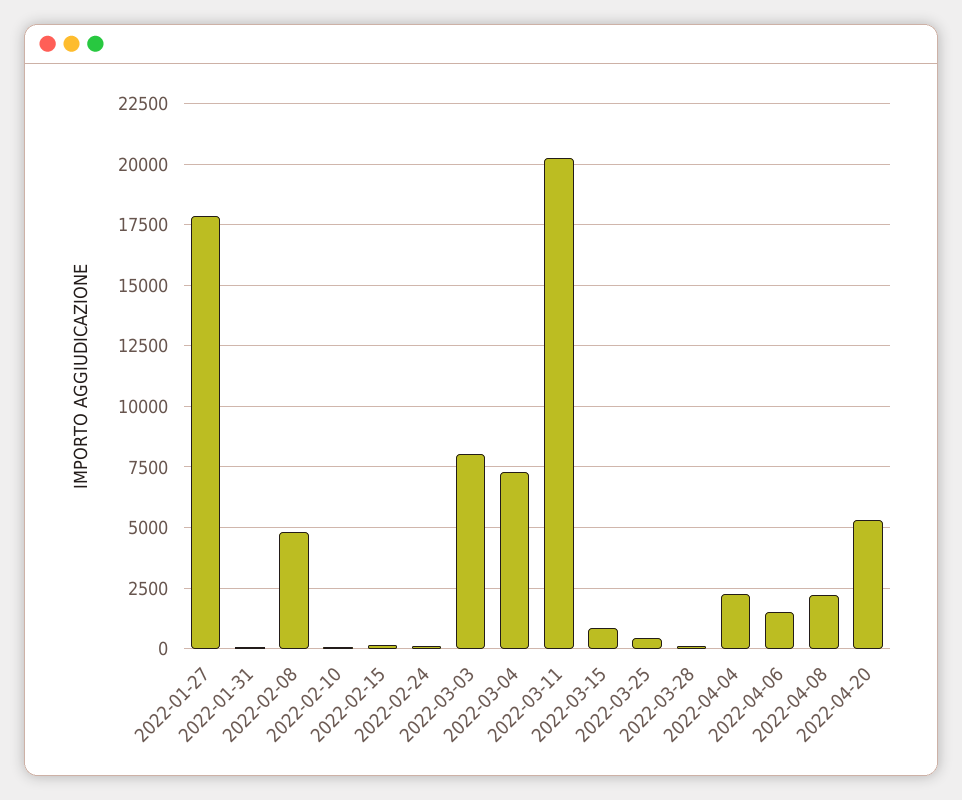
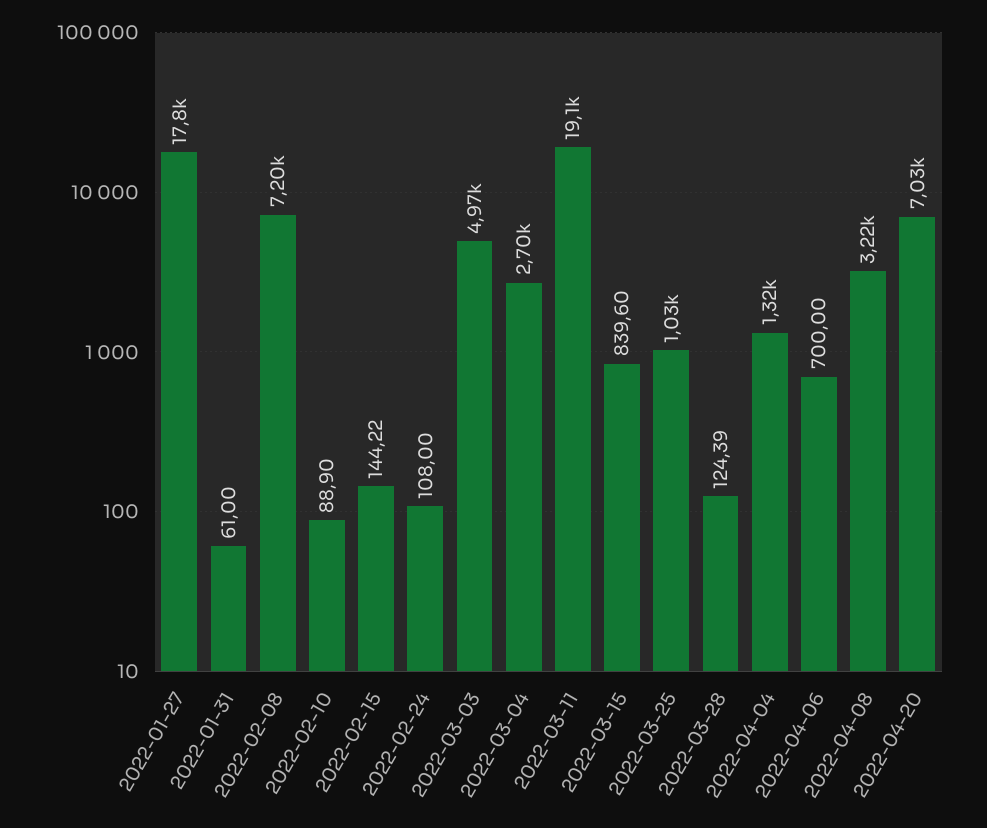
2022-02-08: 4750 -> 7200
2022-03-03: 8000 -> 4970
2022-03-04: 7250 -> 2700
2022-03-11: 20250 -> 19100
2022-03-25: 500 -> 1030
2022-04-04: 2250 -> 1320
2022-04-06: 1500 -> 700
2022-04-08: 2250 -> 3220
2022-04-20: 5250 -> 7030

